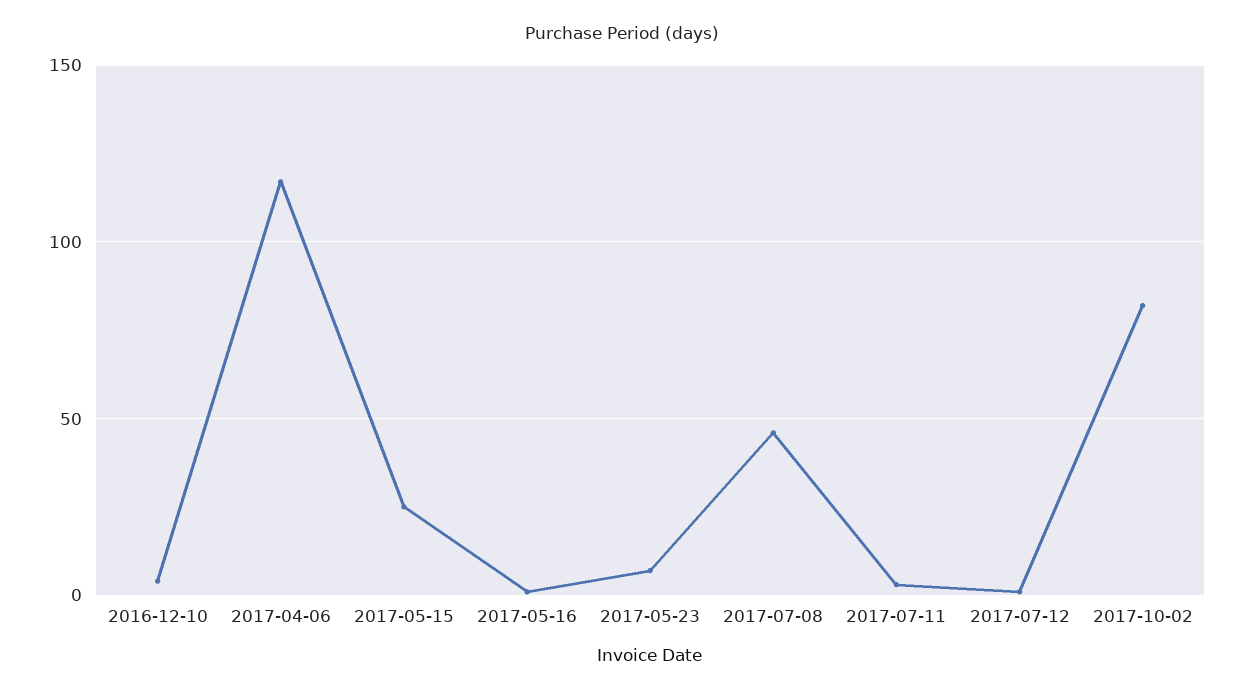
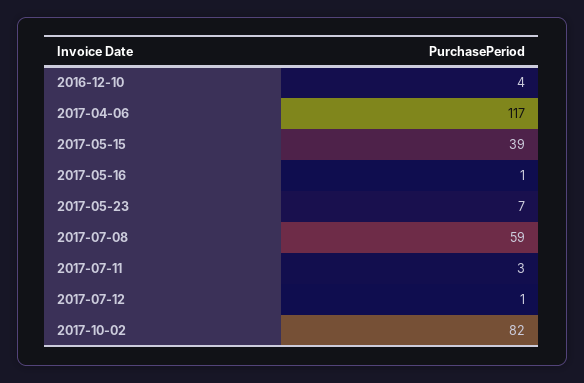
2017-05-15: 25 -> 39
2017-07-08: 45 -> 59

